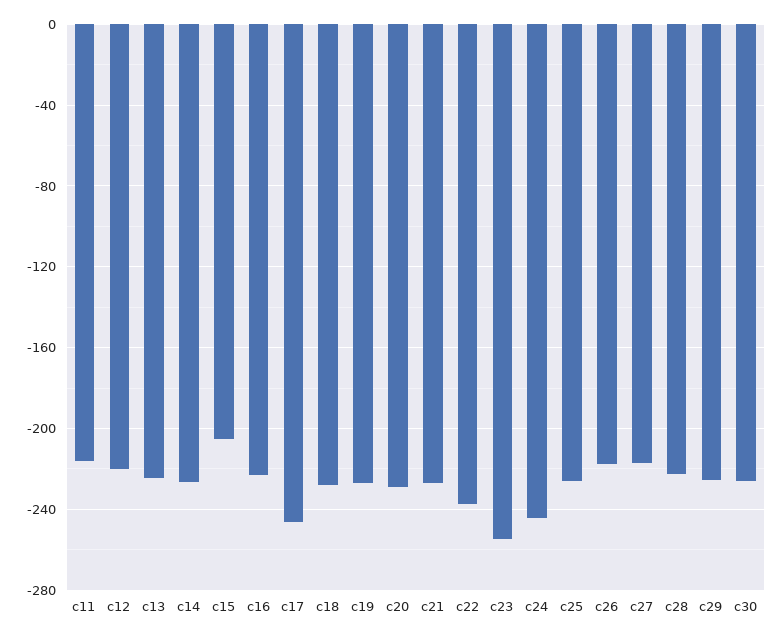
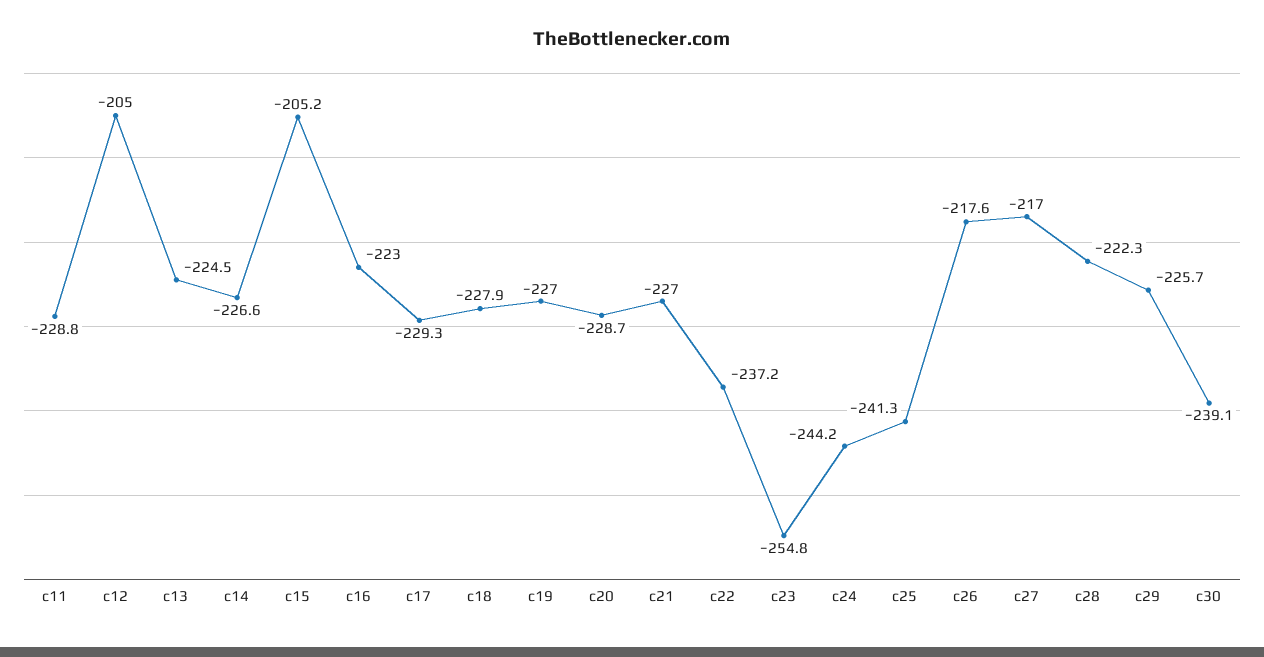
c11: -215 -> -228.8
c12: -220 -> -205
c17: -245 -> -229.3
c25: -225 -> -241.3
c30: -225 -> -239.1

